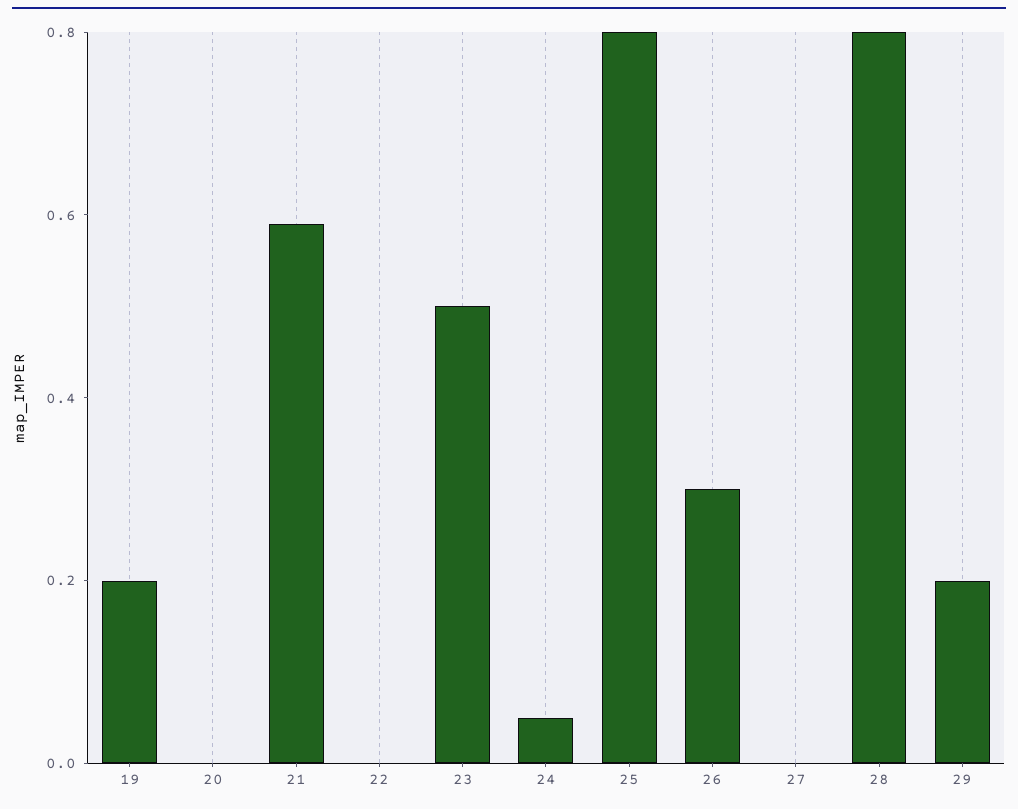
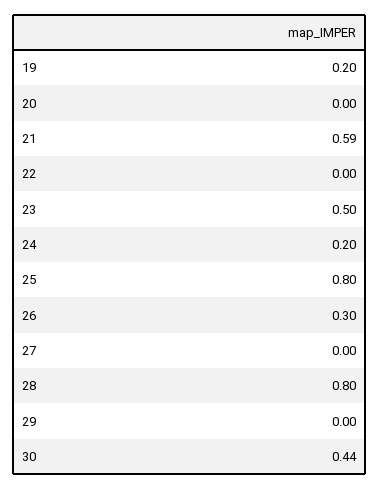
24: 0.05 -> 0.2
29: 0.2 -> 0
30: none -> 0.44

